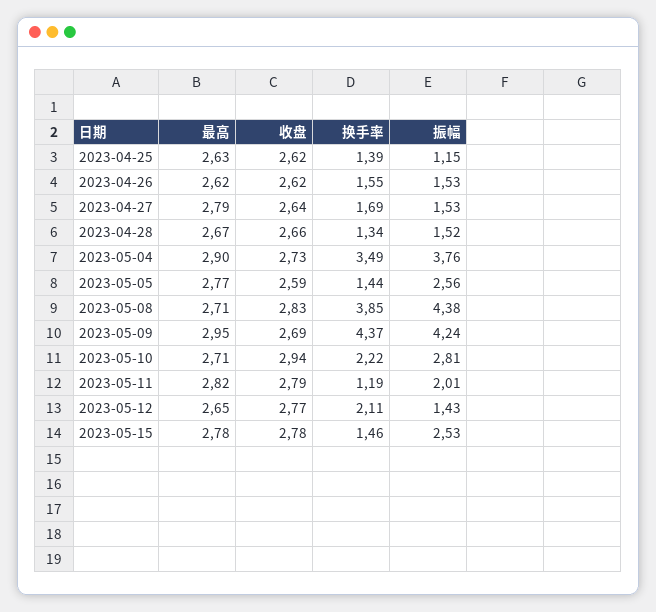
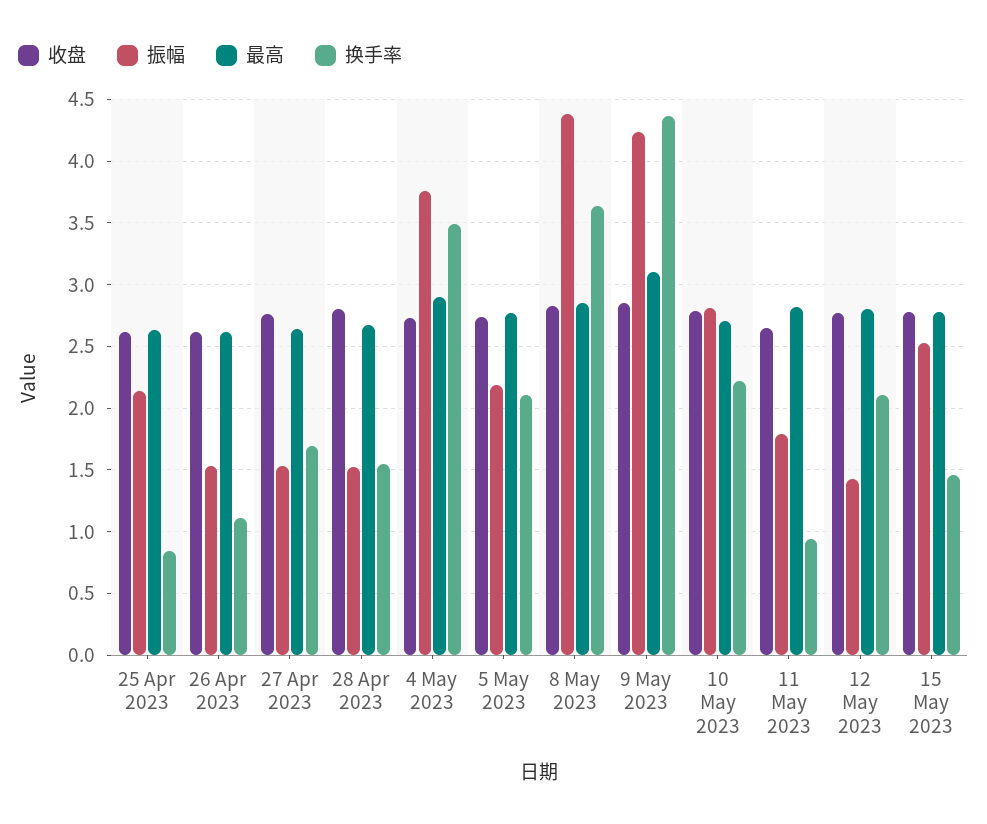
换手率, 2023-04-25: 1.39 -> 0.85
振幅, 2023-04-25: 1.15 -> 2.15
换手率, 2023-04-26: 1.55 -> 1.1
最高, 2023-04-27: 2.79 -> 2.65
收盘, 2023-04-27: 2.64 -> 2.75
收盘, 2023-04-28: 2.66 -> 2.8
换手率, 2023-04-28: 1.34 -> 1.55
收盘, 2023-05-05: 2.59 -> 2.75
换手率, 2023-05-05: 1.44 -> 2.1
振幅, 2023-05-05: 2.56 -> 2.2
最高, 2023-05-08: 2.71 -> 2.85
换手率, 2023-05-08: 3.85 -> 3.65
最高, 2023-05-09: 2.95 -> 3.1
收盘, 2023-05-09: 2.69 -> 2.85
收盘, 2023-05-10: 2.94 -> 2.8
收盘, 2023-05-11: 2.79 -> 2.65
换手率, 2023-05-11: 1.19 -> 0.95
振幅, 2023-05-11: 2.01 -> 1.8
最高, 2023-05-12: 2.65 -> 2.8

